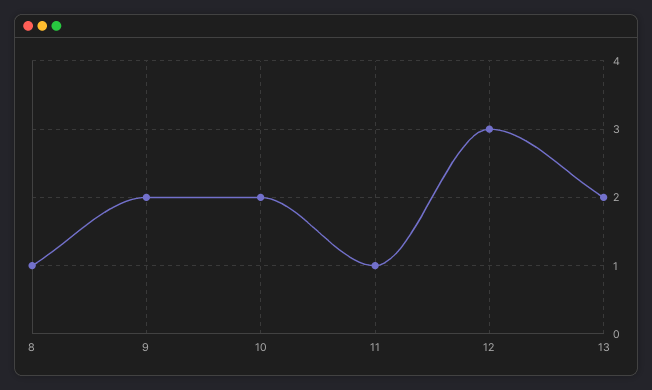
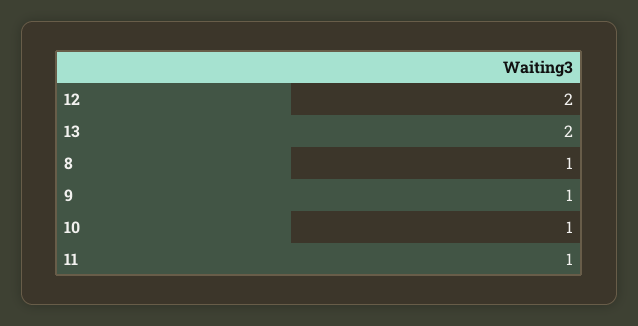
9: 2 -> 1
10: 2 -> 1
12: 3 -> 2

